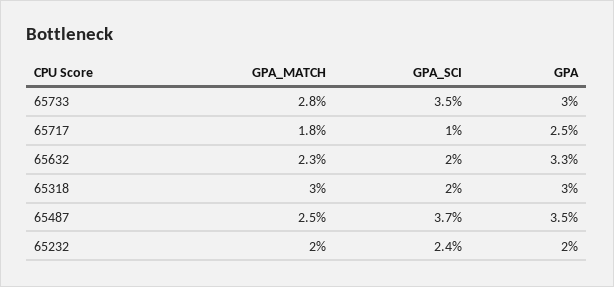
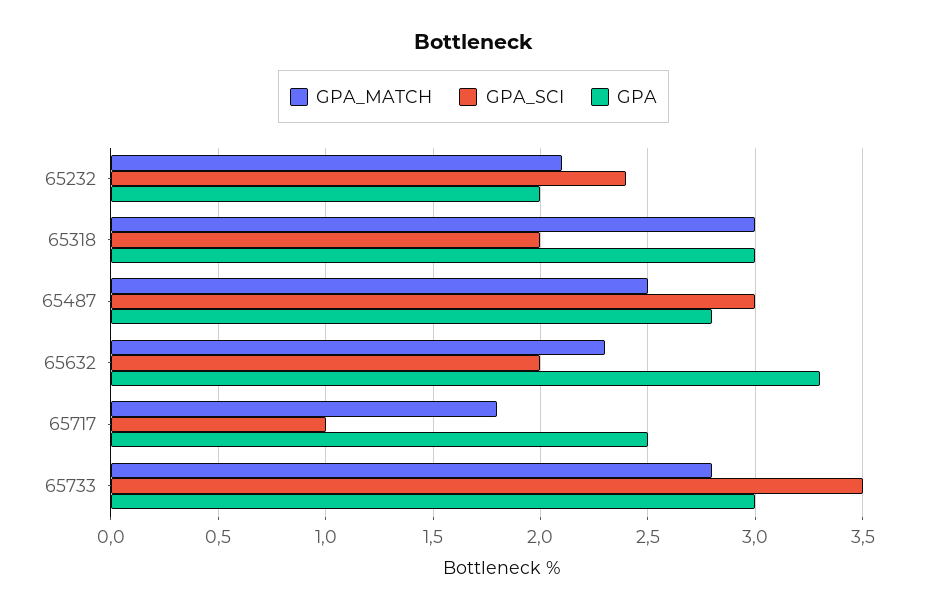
GPA_SCI, 65487: 3.7 -> 3
GPA, 65487: 3.5 -> 2.8
GPA_MATCH, 65232: 2 -> 2.1

